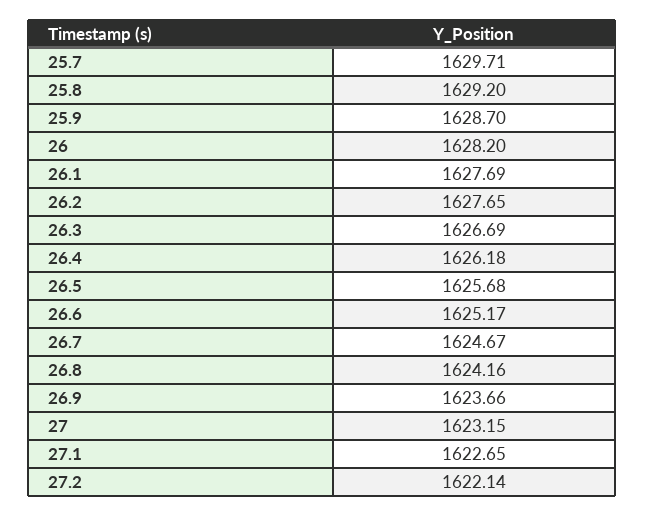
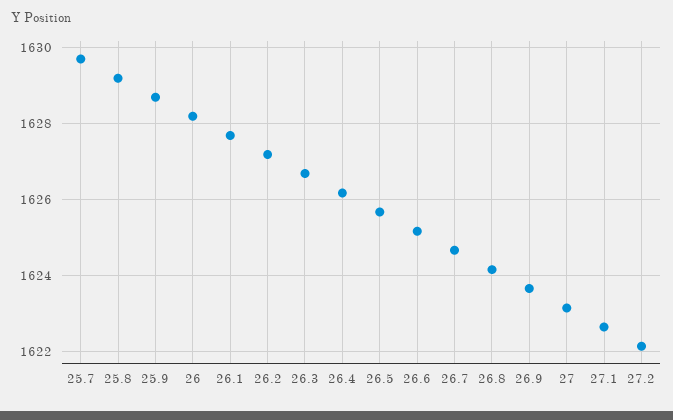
26.2: 1627.65 -> 1627.2

